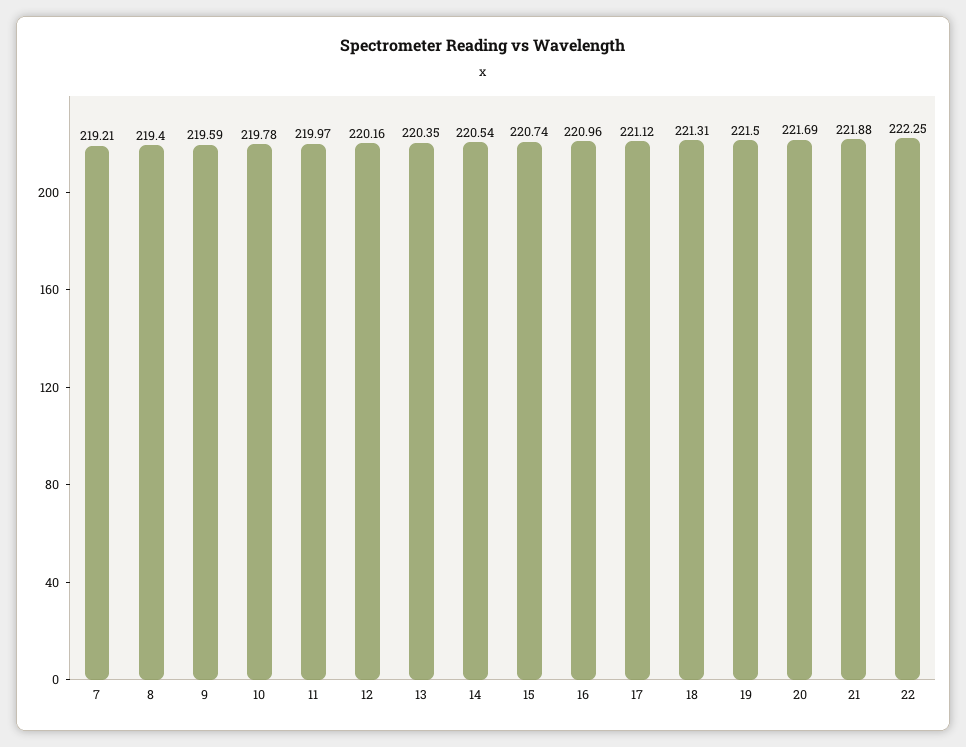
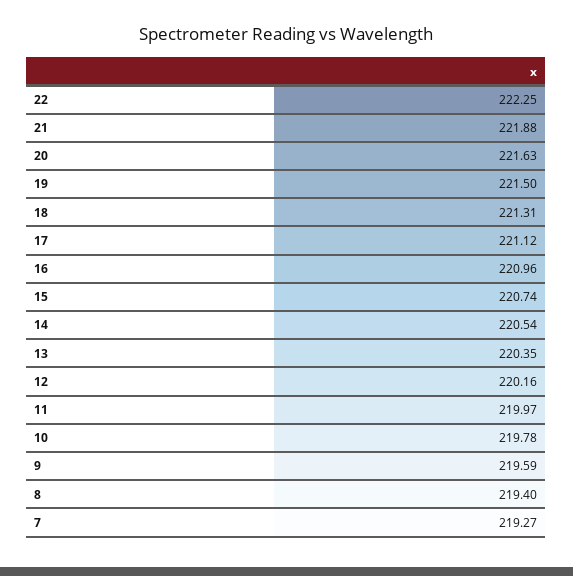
7: 219.21 -> 219.27
20: 221.69 -> 221.63

